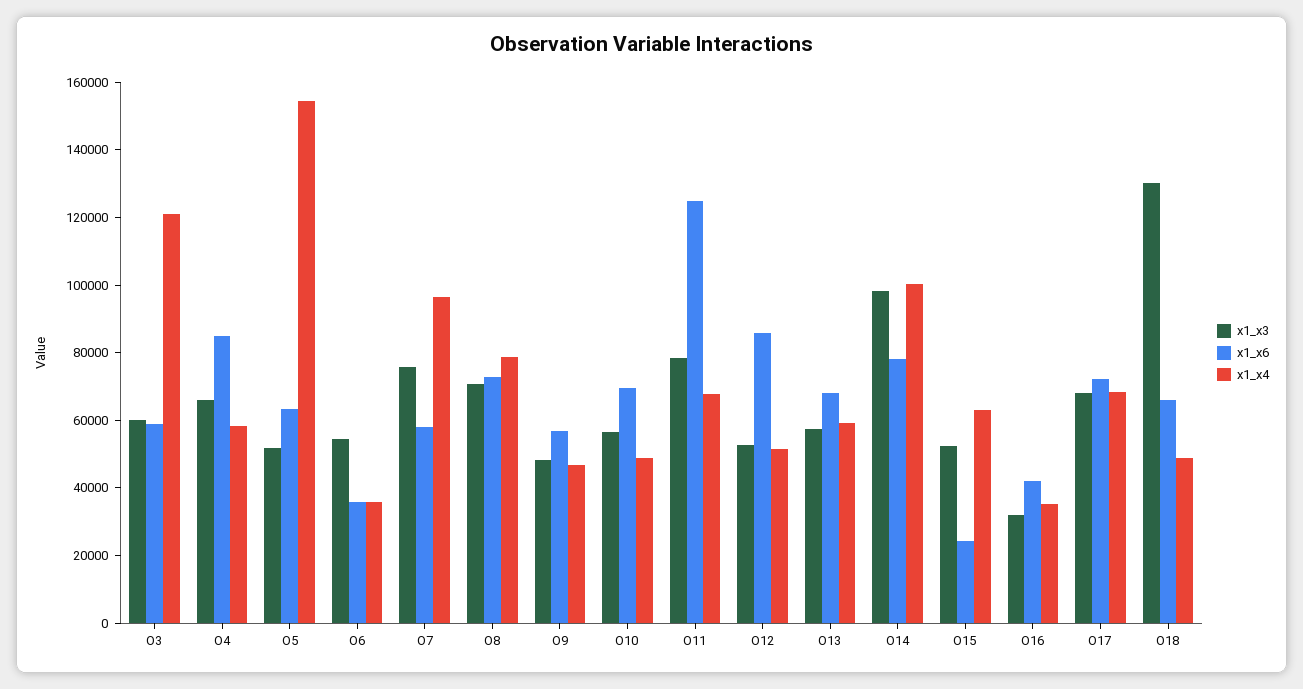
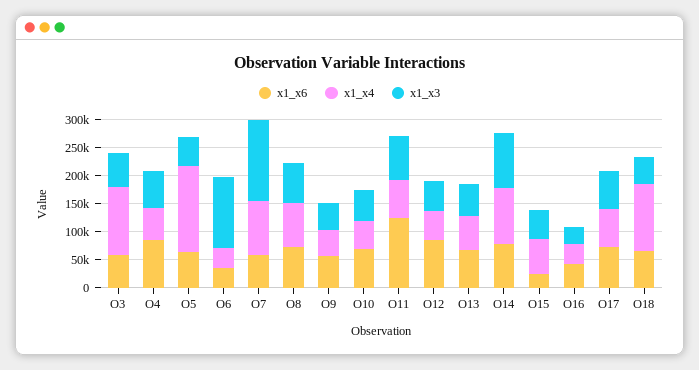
x1_x3, O6: 55000 -> 125000
x1_x3, O7: 75000 -> 150000
x1_x3, O18: 130000 -> 50000
x1_x4, O18: 50000 -> 125000

